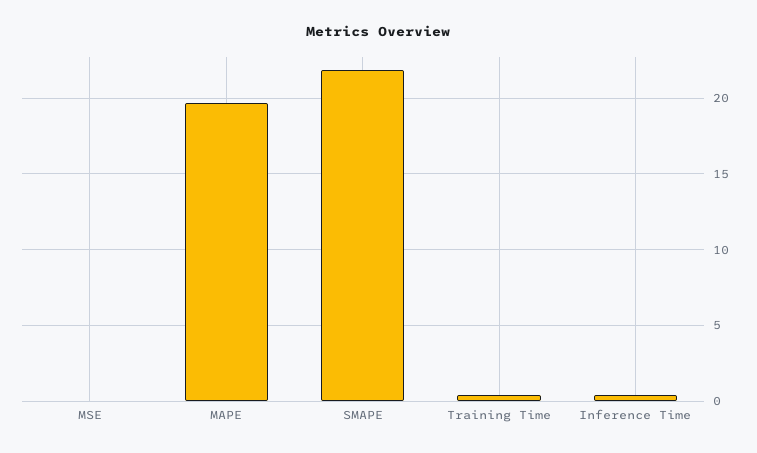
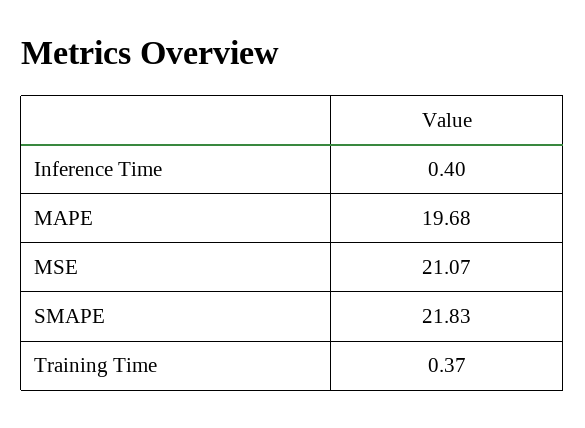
MSE: 0 -> 21.07

